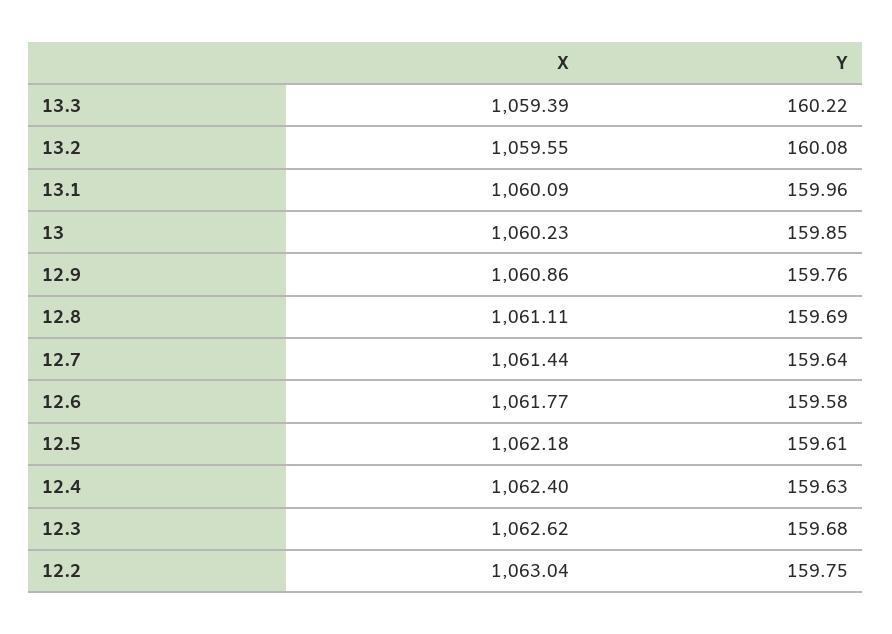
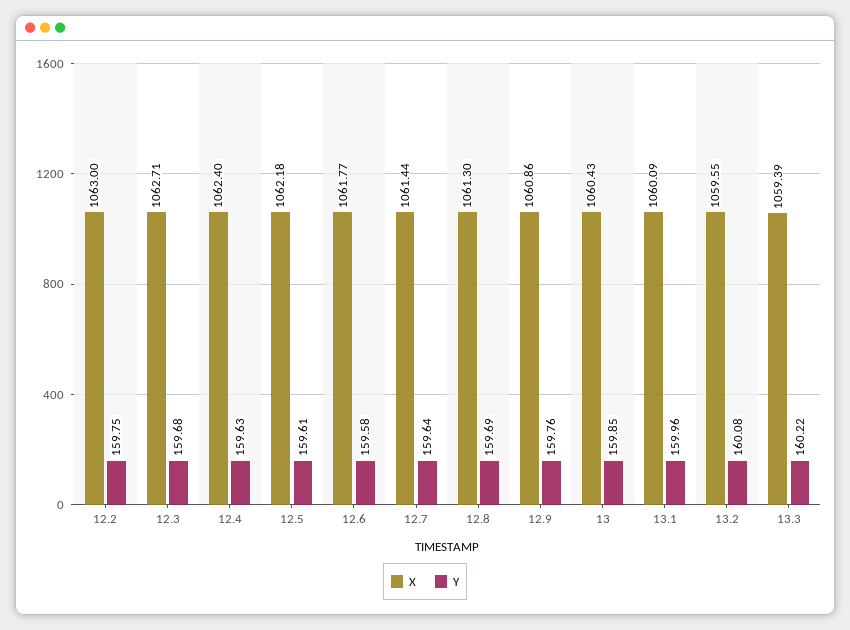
X, 13: 1060.23 -> 1060.43
X, 12.8: 1061.11 -> 1061.3
X, 12.3: 1062.62 -> 1062.71
X, 12.2: 1063.04 -> 1063

